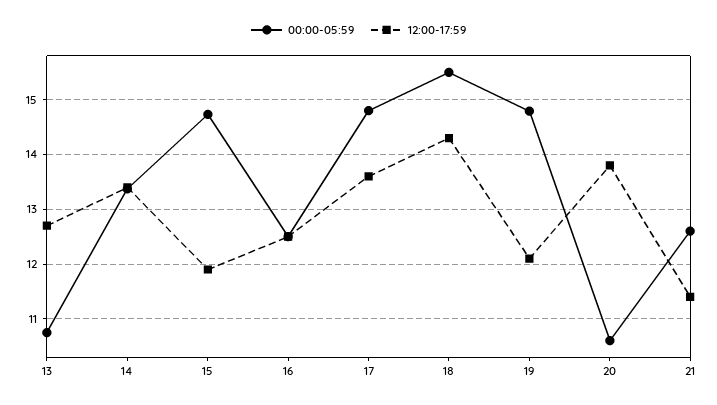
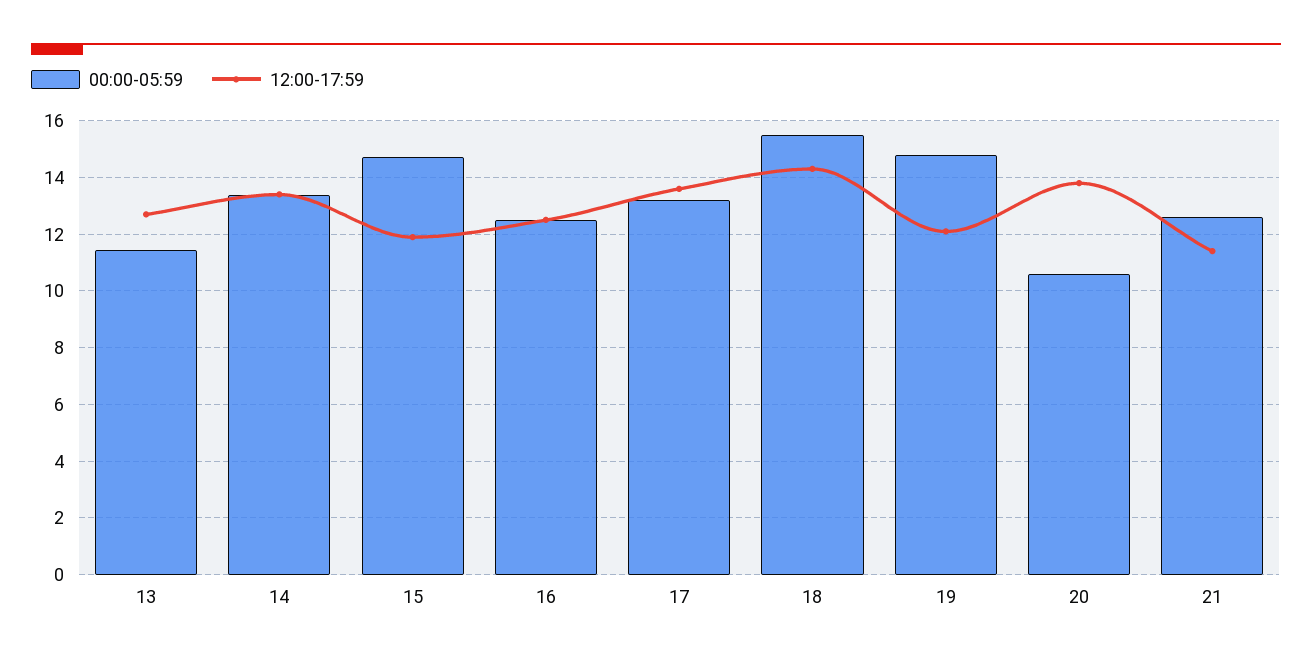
00:00-05:59, 13: 10.8 -> 11.5
00:00-05:59, 17: 14.8 -> 13.25

